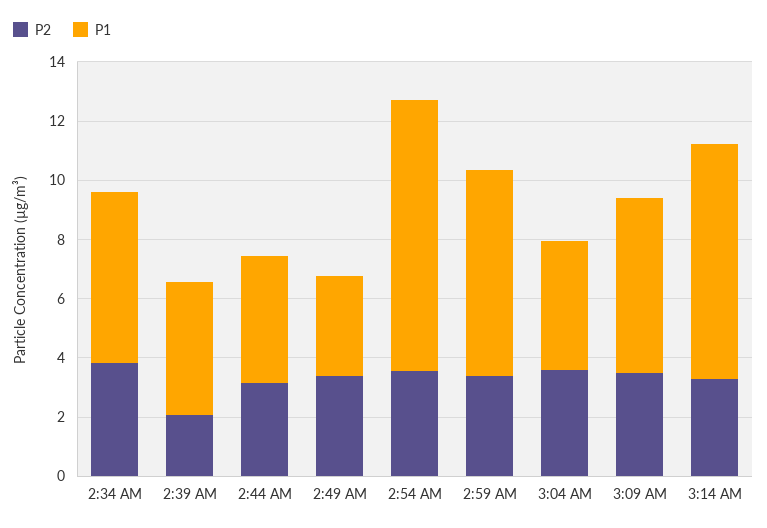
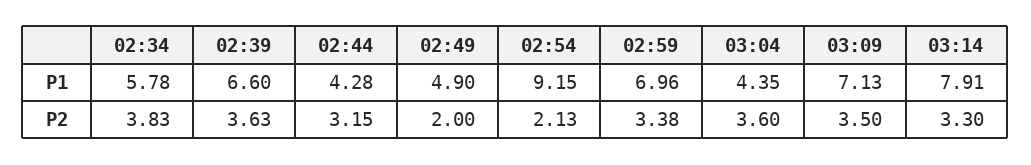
P2, 2:39 AM: 2 -> 3.63
P1, 2:39 AM: 4.5 -> 6.6
P2, 2:49 AM: 3.5 -> 2
P1, 2:49 AM: 3.5 -> 4.9
P2, 2:54 AM: 3.5 -> 2.13
P1, 3:09 AM: 6 -> 7.13

